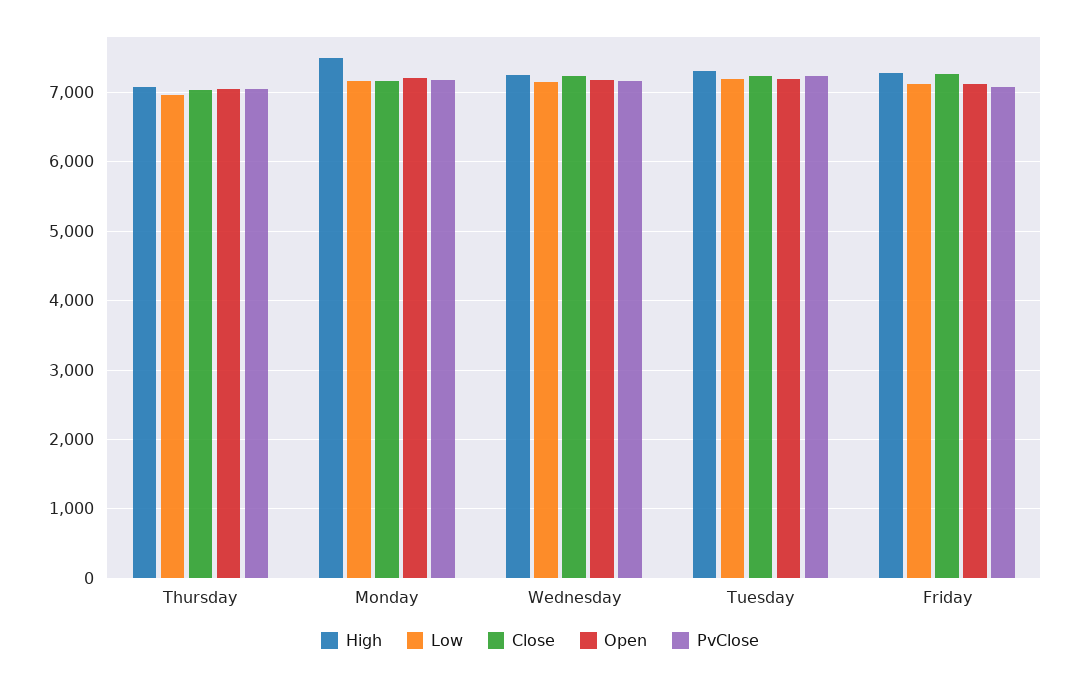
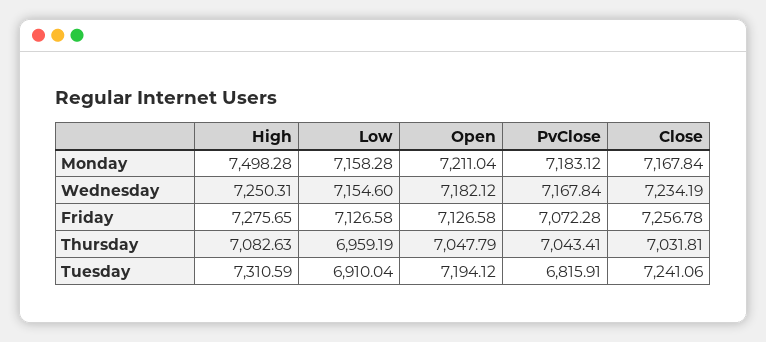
Low, Tuesday: 7200 -> 6910.04
PvClose, Tuesday: 7200 -> 6815.91

